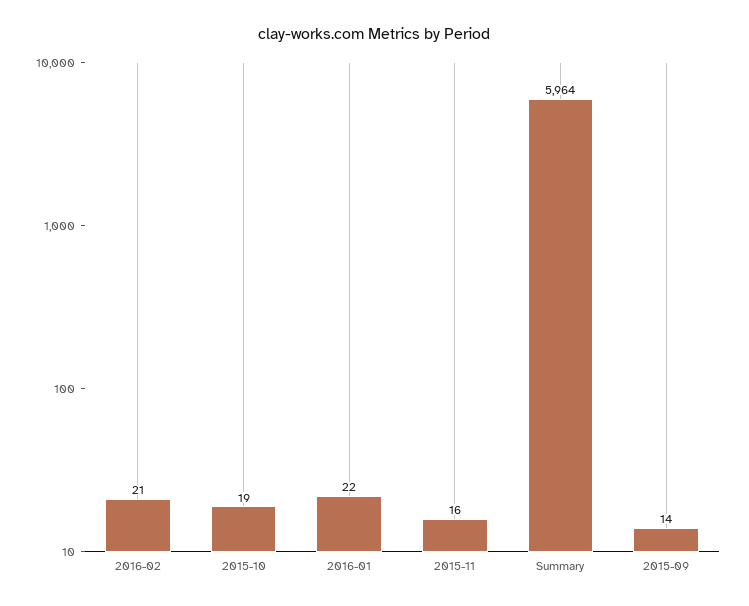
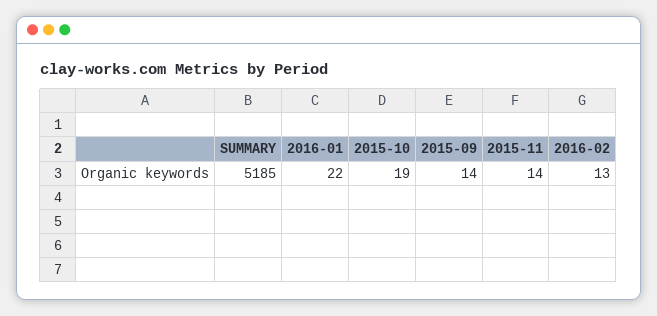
2016-02: 21 -> 13
2015-11: 16 -> 14
Summary: 5964 -> 5185

